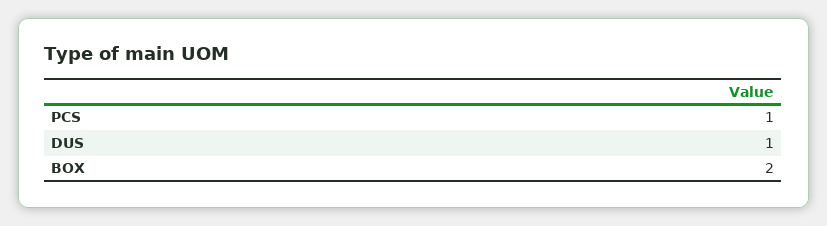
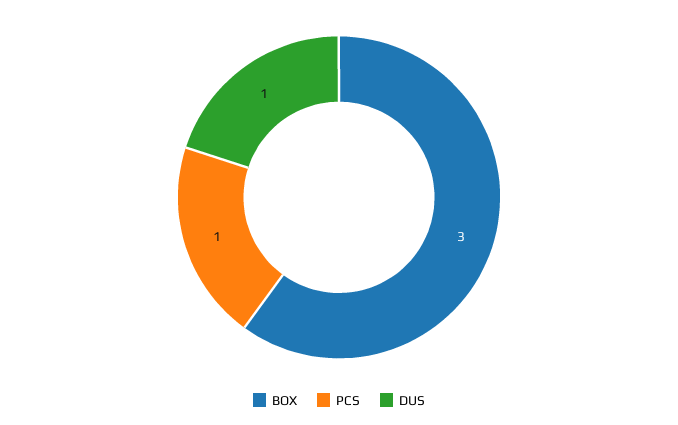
BOX: 2 -> 3

